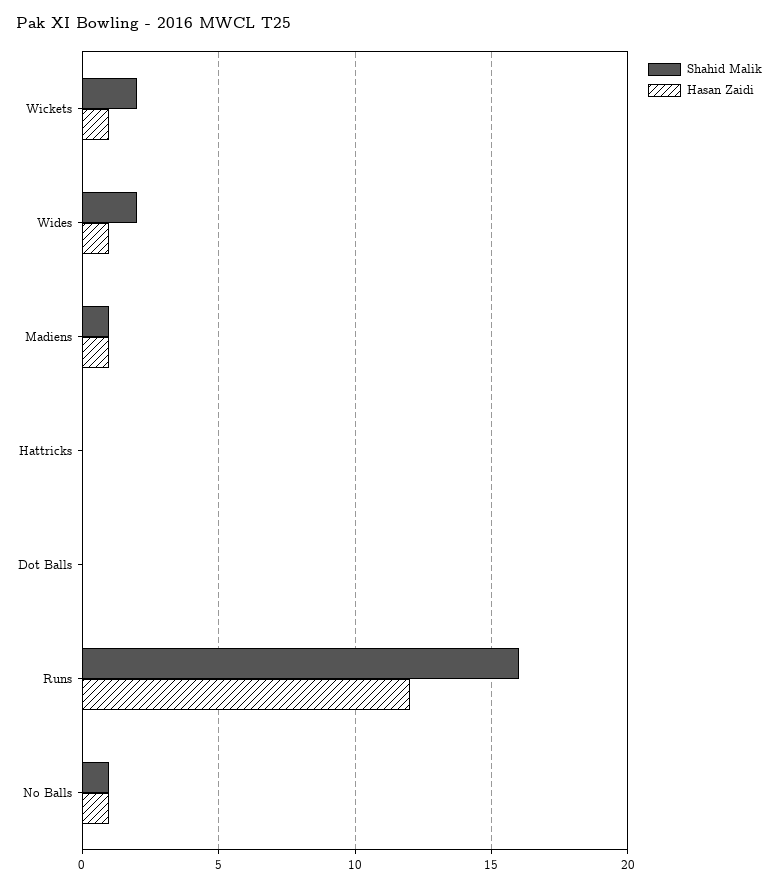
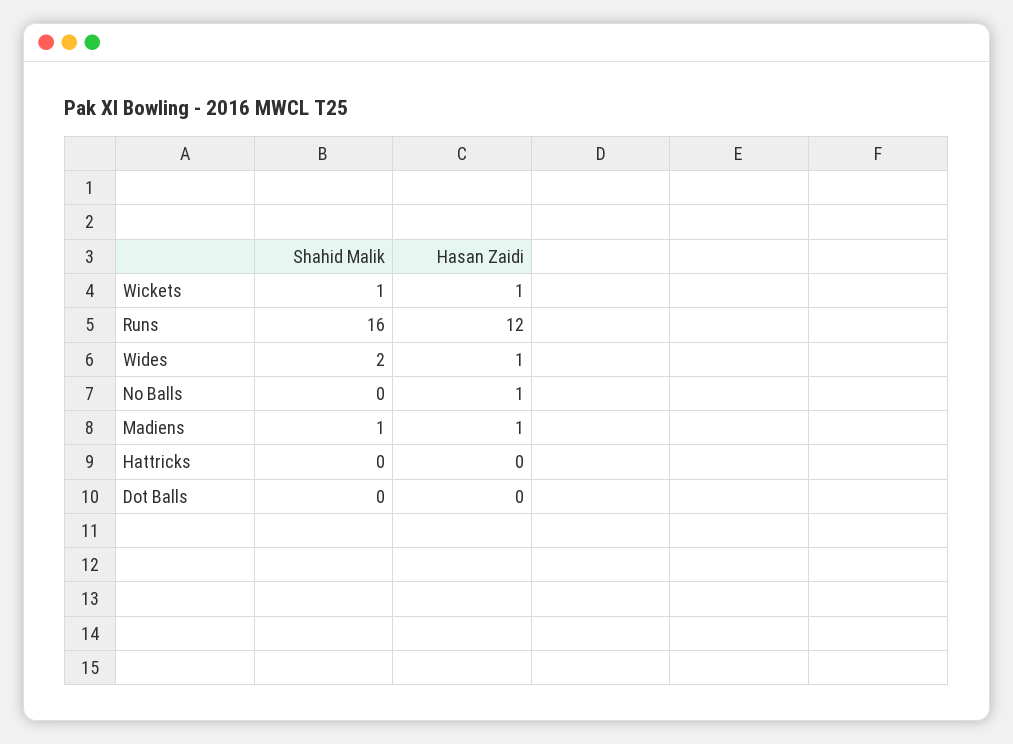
Shahid Malik, Wickets: 2 -> 1
Shahid Malik, No Balls: 1 -> 0

